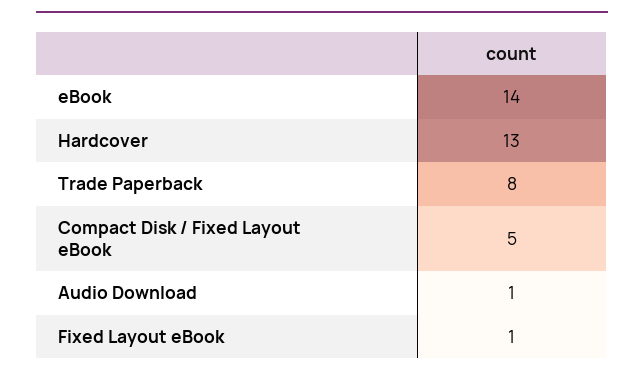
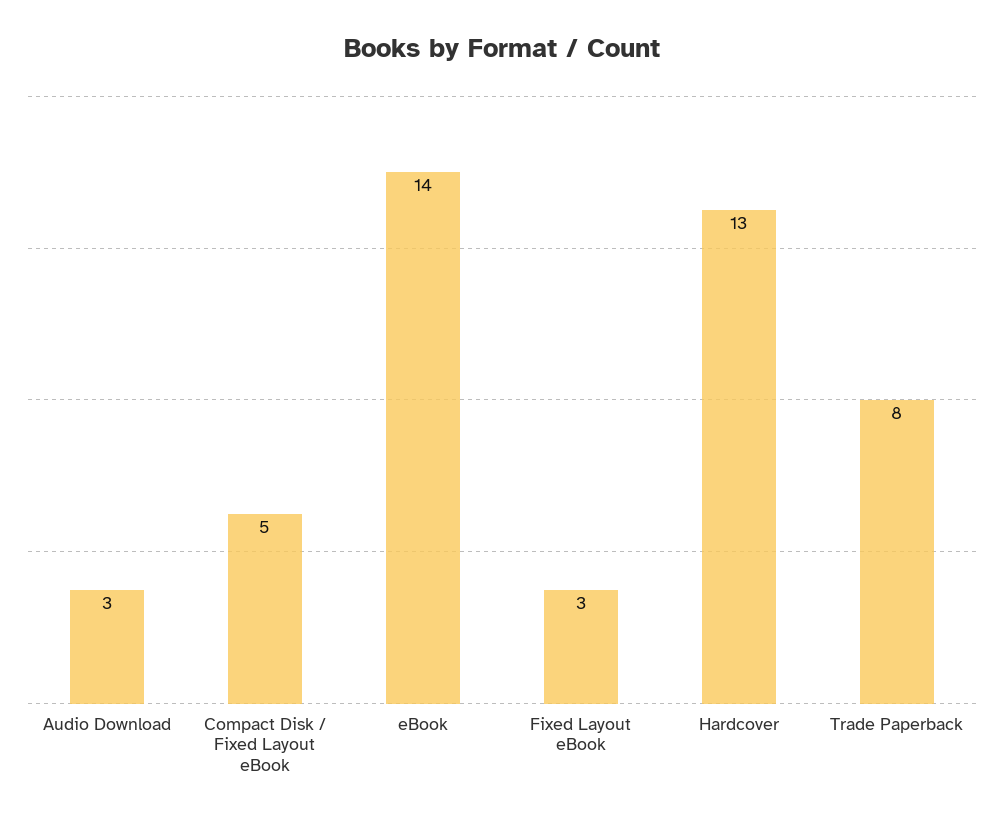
Audio Download: 1 -> 3
Fixed Layout eBook: 1 -> 3

